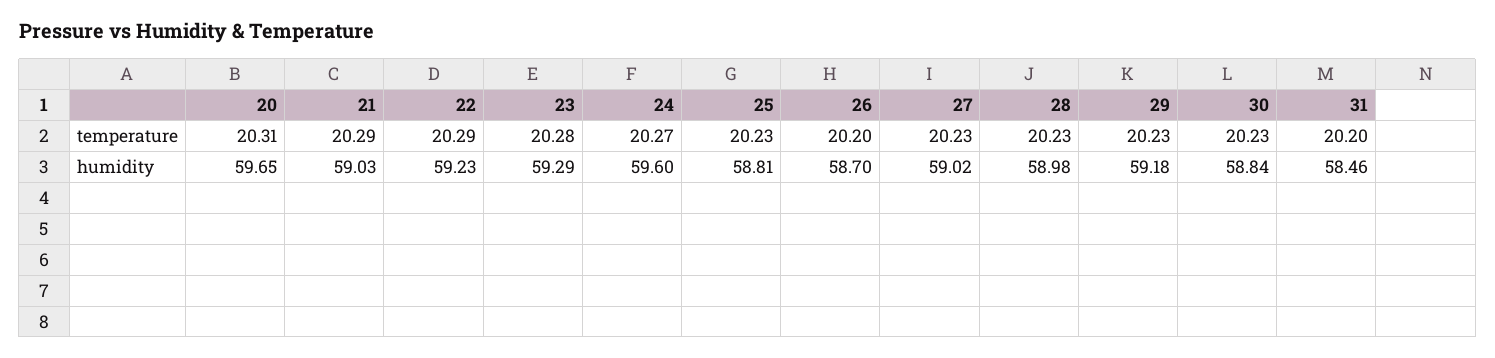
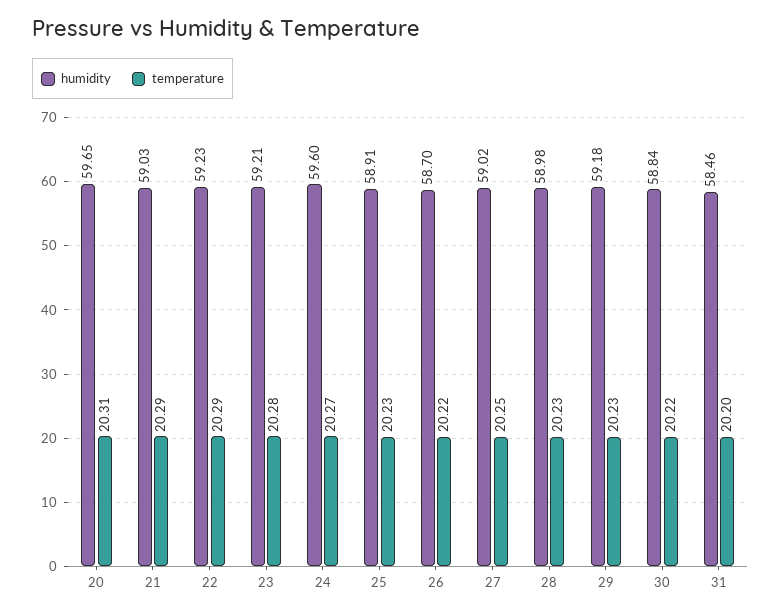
temperature, 26: 20.2 -> 20.22
temperature, 27: 20.23 -> 20.25
temperature, 30: 20.23 -> 20.22
humidity, 23: 59.29 -> 59.21
humidity, 25: 58.81 -> 58.91

